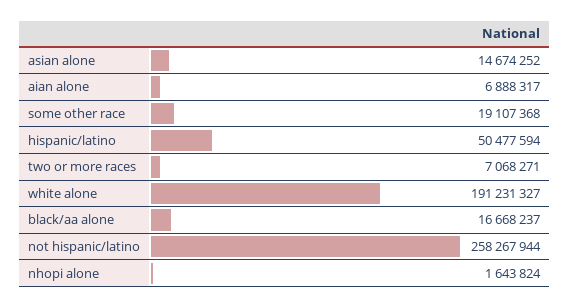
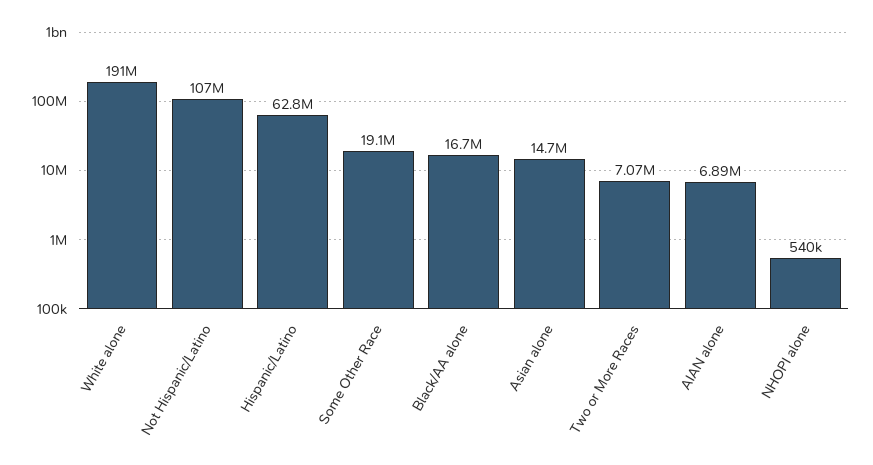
hispanic/latino: 50477594 -> 62800000
not hispanic/latino: 258267944 -> 107000000
nhopi alone: 1643824 -> 540000

